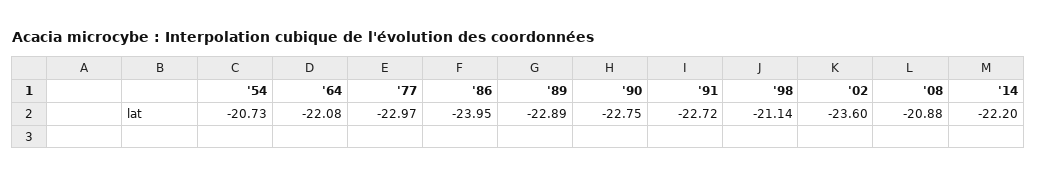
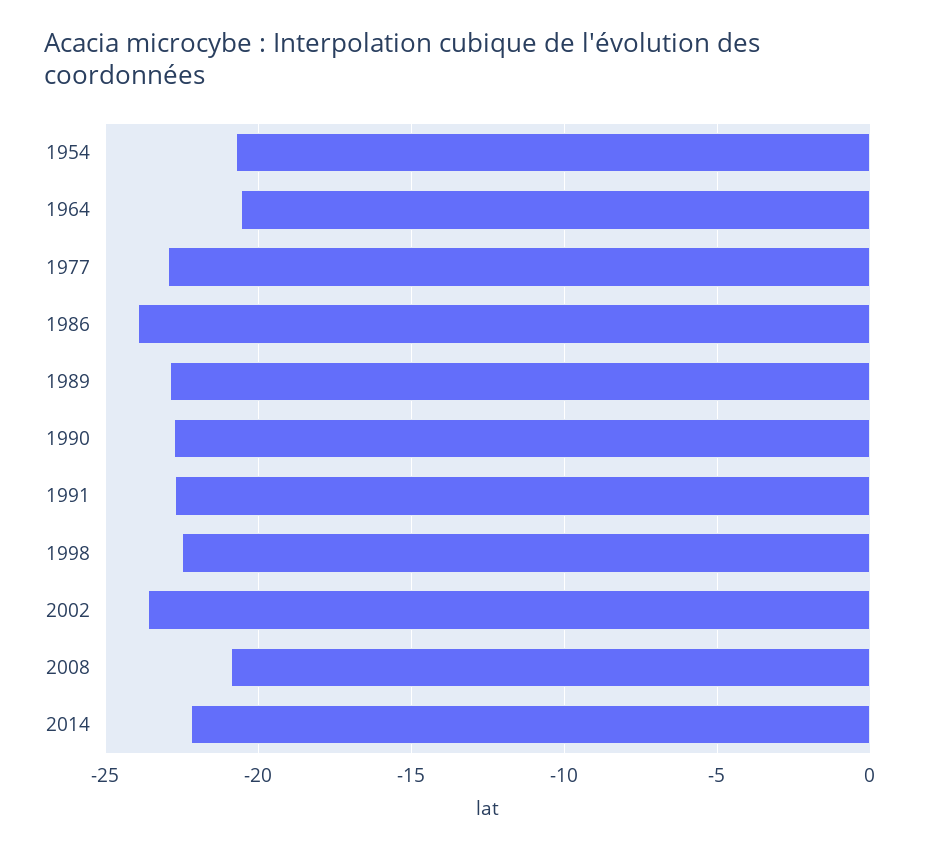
'64: -22.08 -> -20.5
'98: -21.14 -> -22.5

